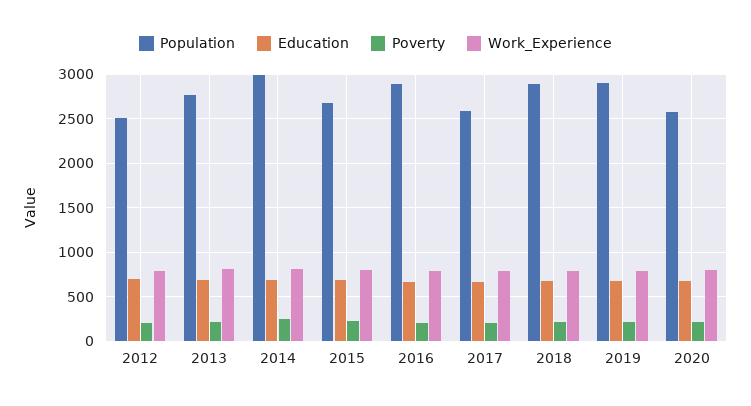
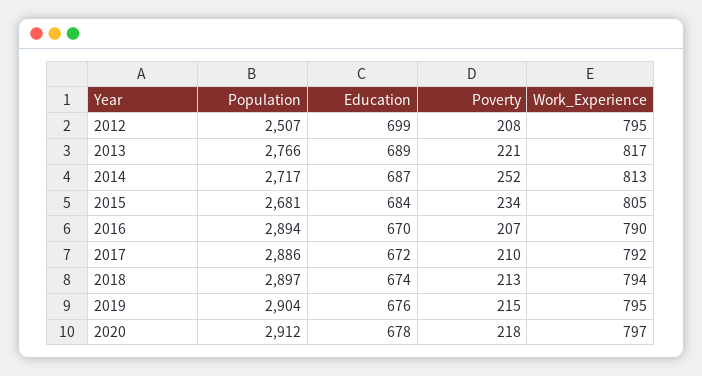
Population, 2014: 3000 -> 2717
Population, 2017: 2600 -> 2886
Population, 2020: 2600 -> 2912

